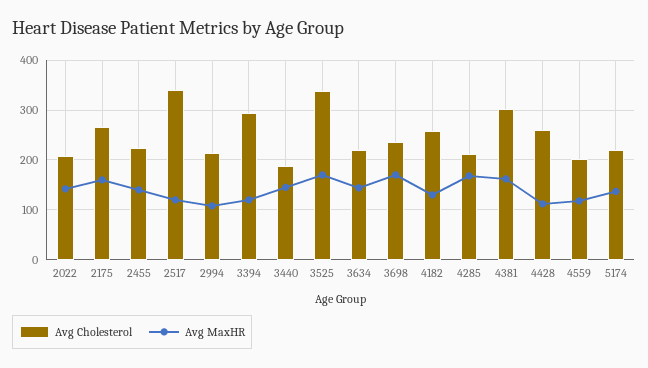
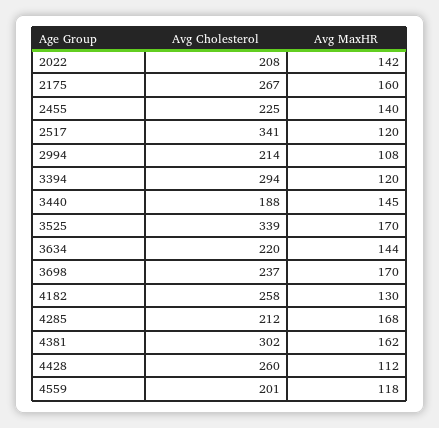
Avg Cholesterol, 5174: 220 -> none
Avg MaxHR, 5174: 140 -> none

